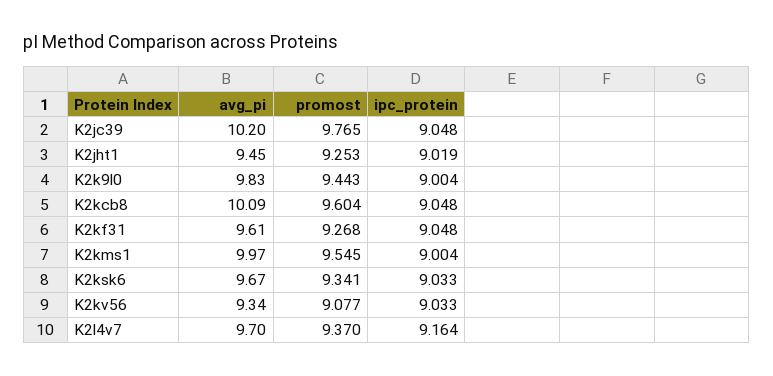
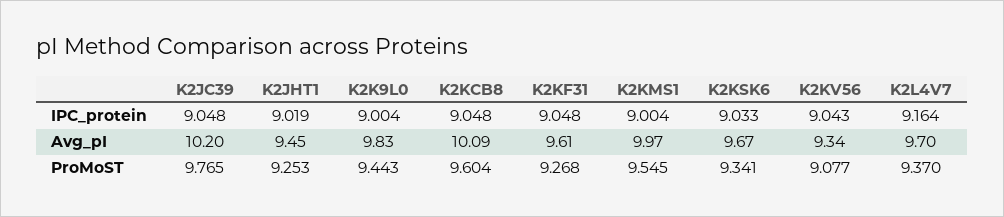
ipc_protein, K2kv56: 9.033 -> 9.043

